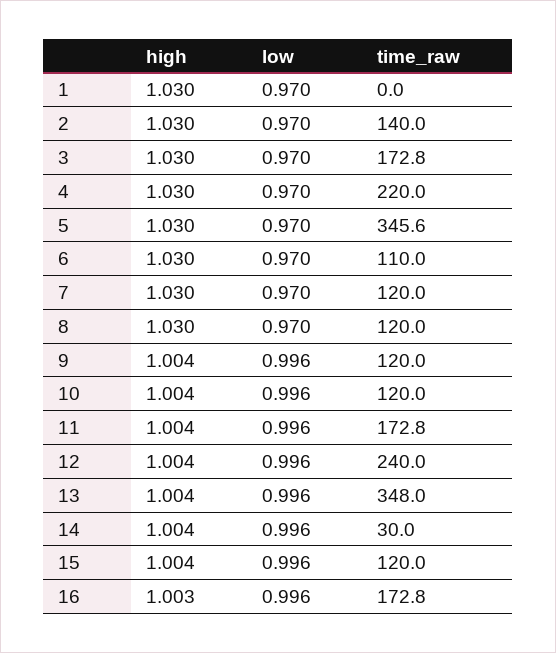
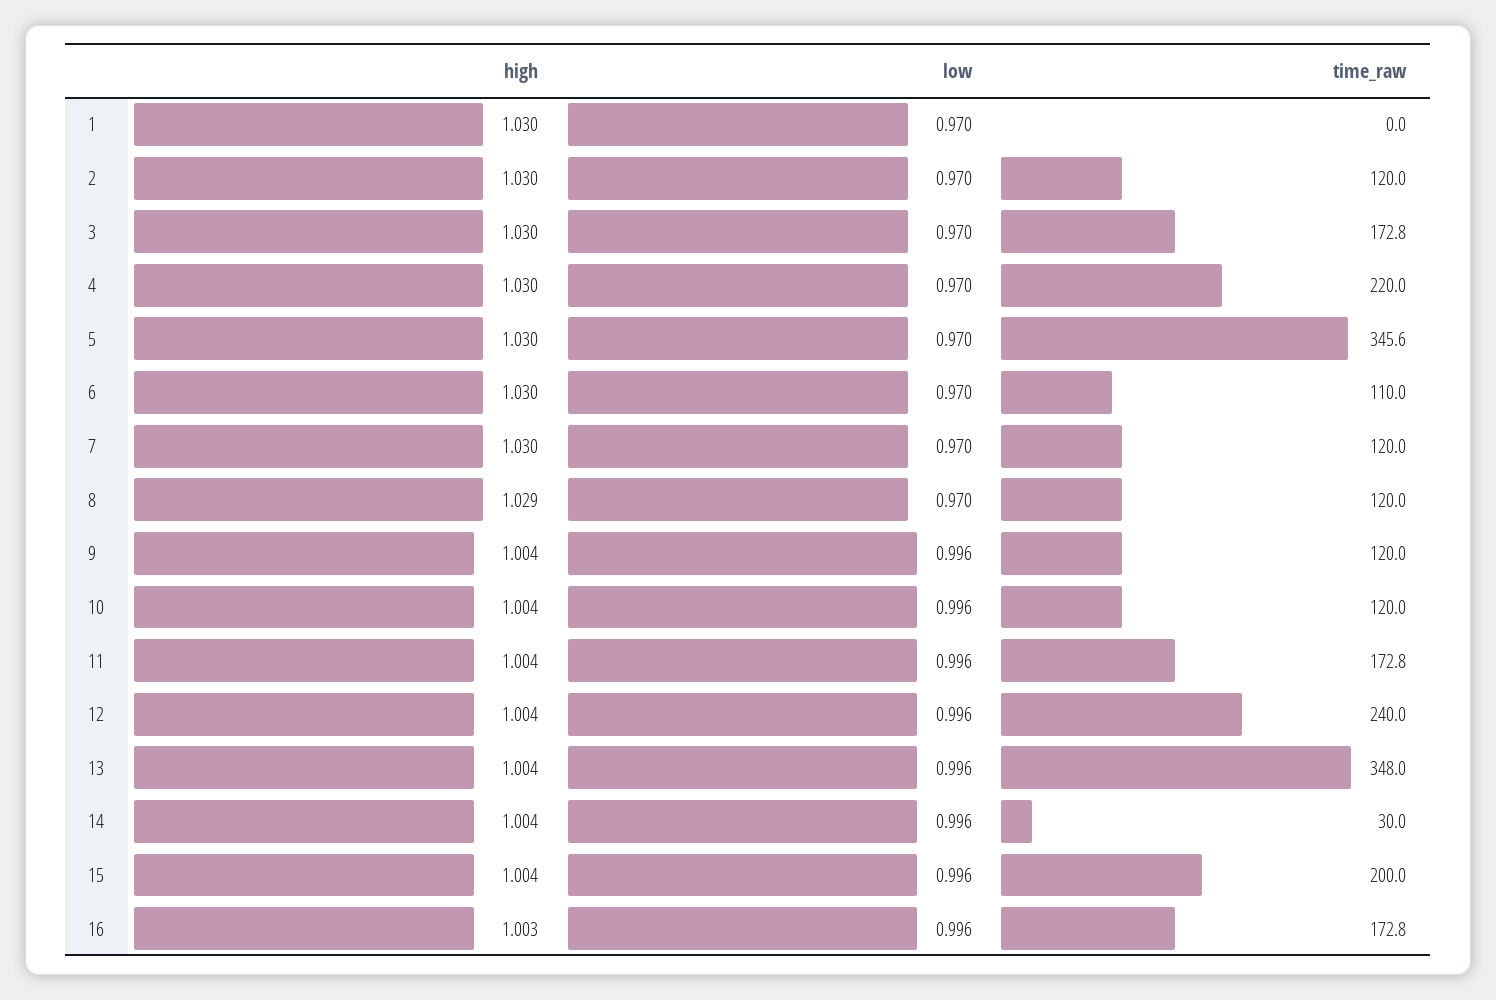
time_raw, 2: 140 -> 120
high, 8: 1.03 -> 1.029
time_raw, 15: 120 -> 200

